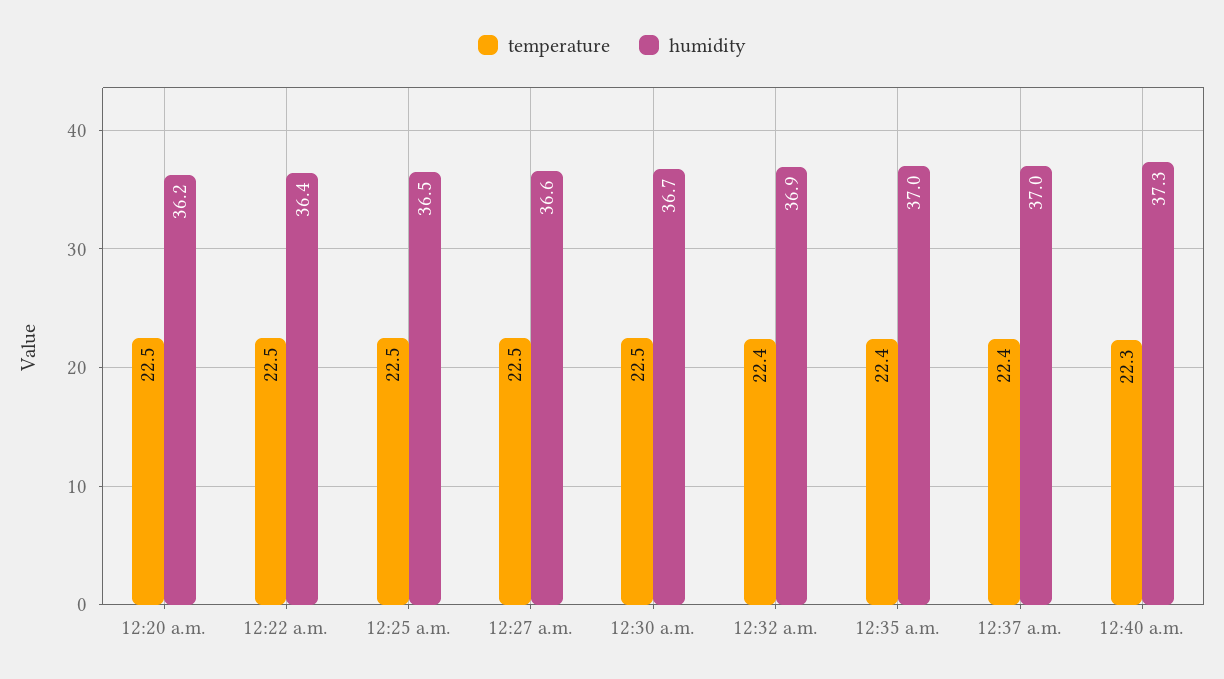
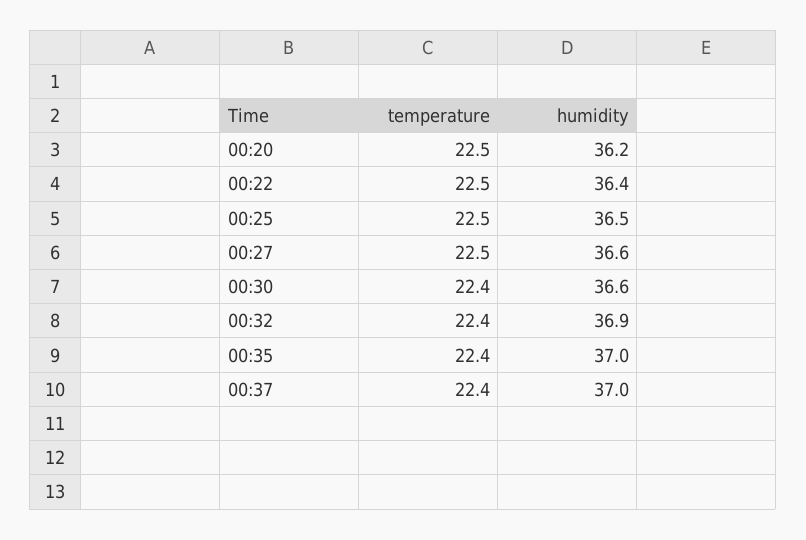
temperature, 12:30 a.m.: 22.5 -> 22.4
humidity, 12:30 a.m.: 36.7 -> 36.6
temperature, 12:40 a.m.: 22.3 -> none
humidity, 12:40 a.m.: 37.3 -> none

